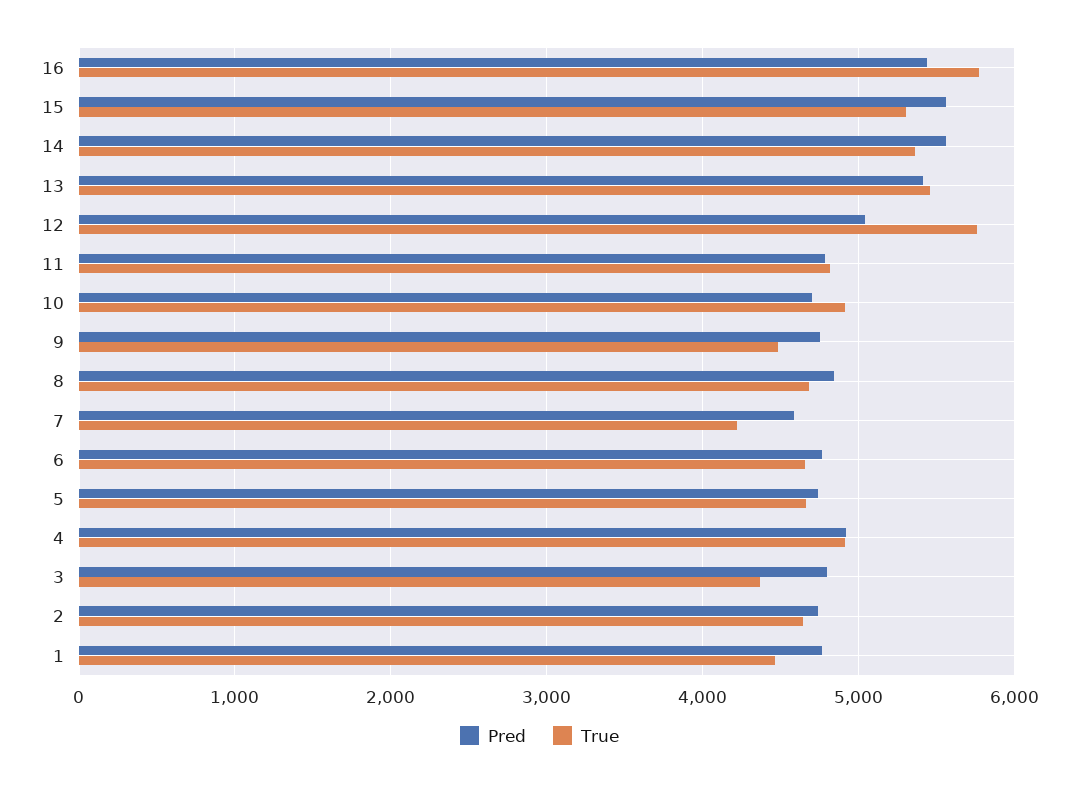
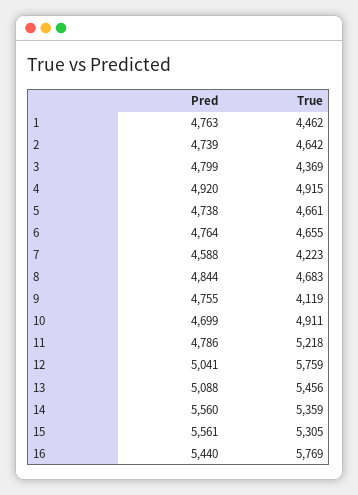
Pred, 13: 5400 -> 5088
True, 11: 4800 -> 5218
True, 9: 4500 -> 4119

